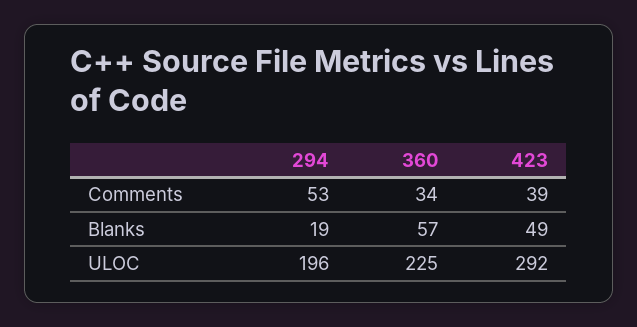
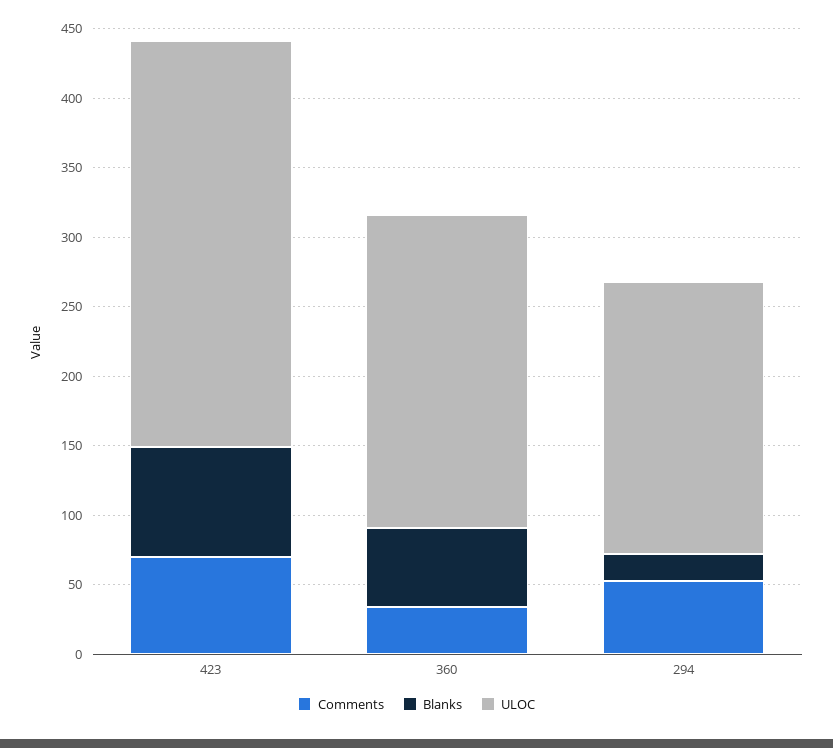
Comments, 423: 39 -> 70
Blanks, 423: 49 -> 80

